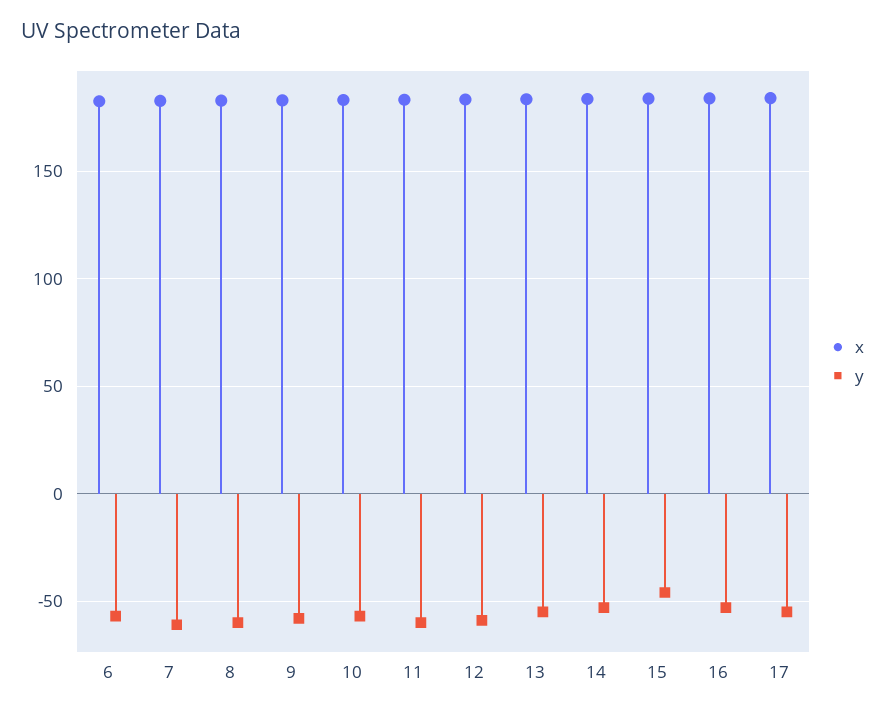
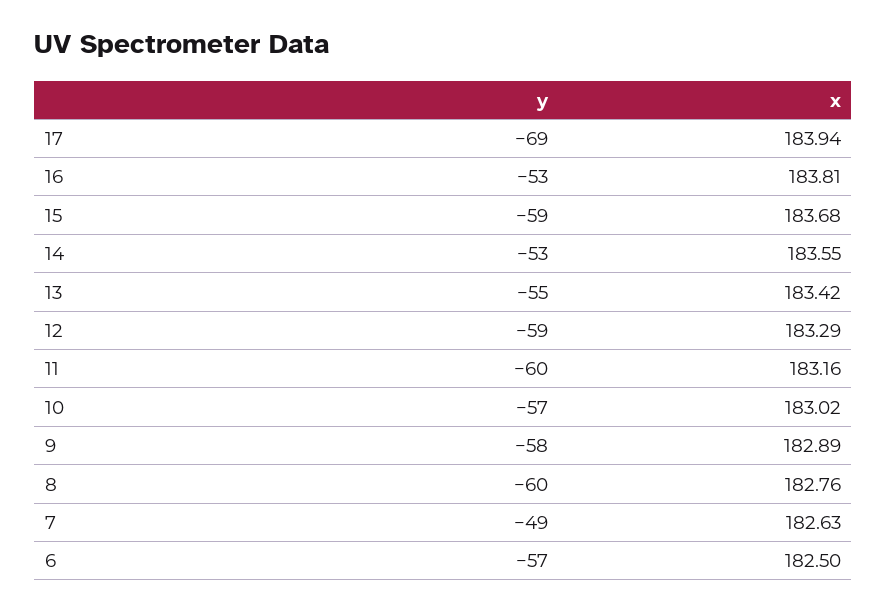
y, 7: -60 -> -49
y, 15: -45 -> -59
y, 17: -55 -> -69

